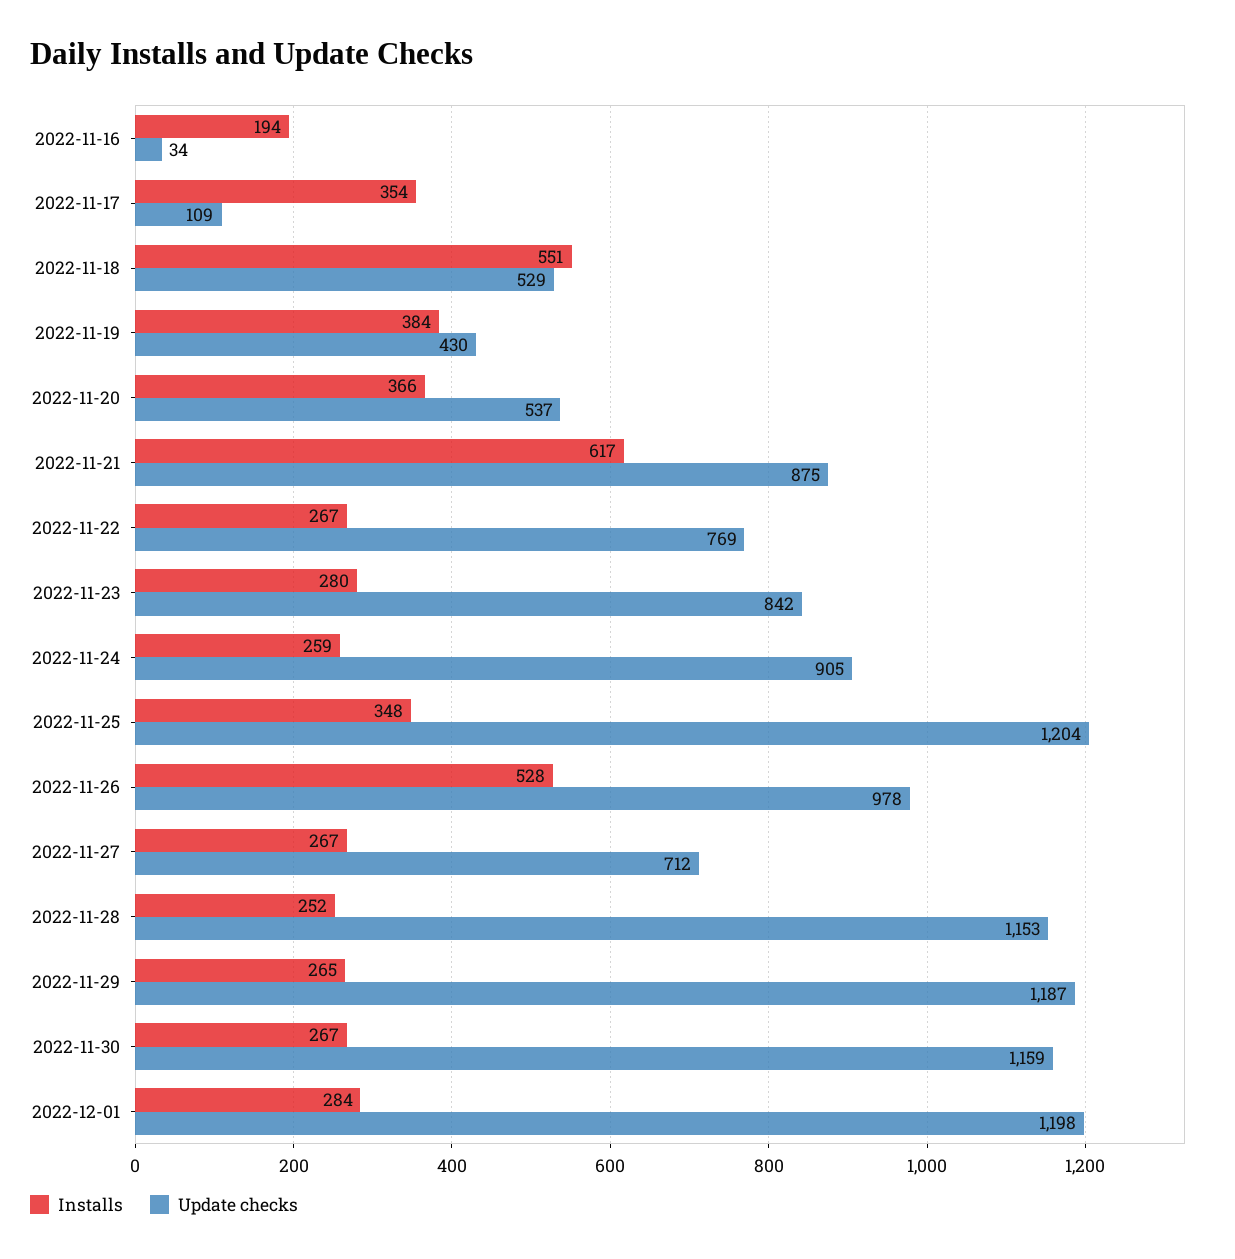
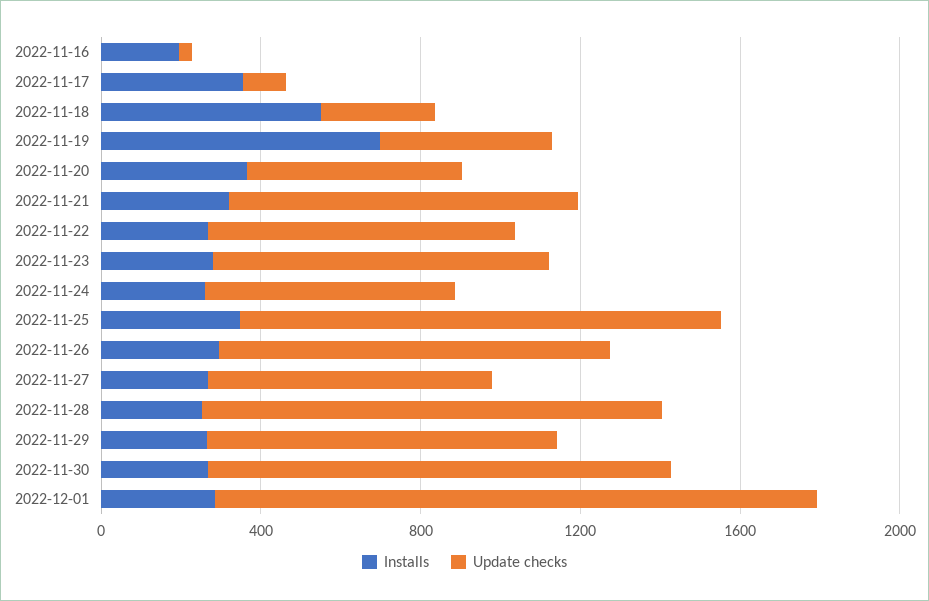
Update checks, 2022-11-18: 529 -> 300
Installs, 2022-11-19: 384 -> 700
Installs, 2022-11-21: 617 -> 300
Update checks, 2022-11-24: 905 -> 600
Installs, 2022-11-26: 528 -> 300
Update checks, 2022-11-29: 1187 -> 900
Update checks, 2022-12-01: 1198 -> 1500

